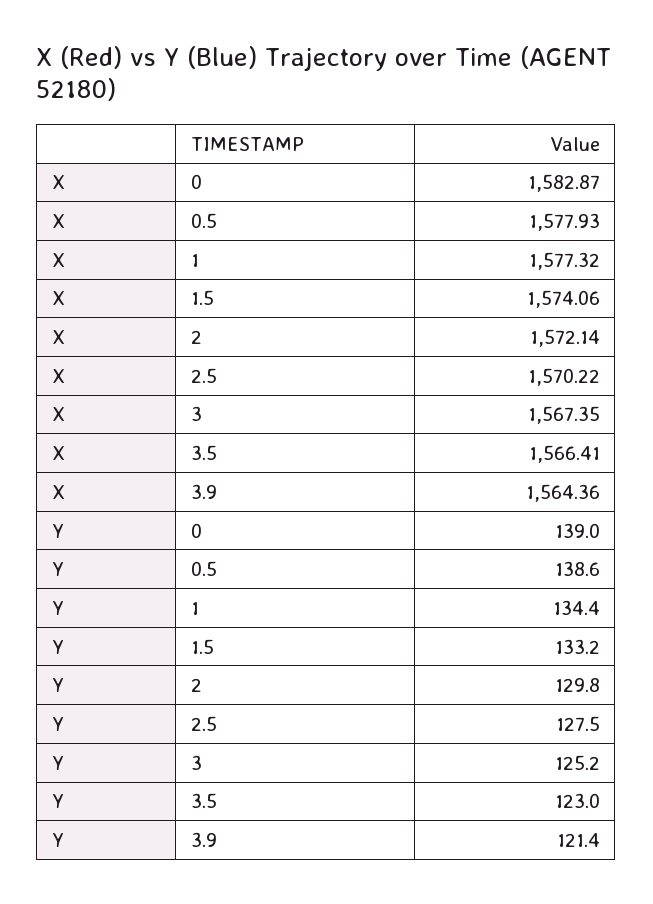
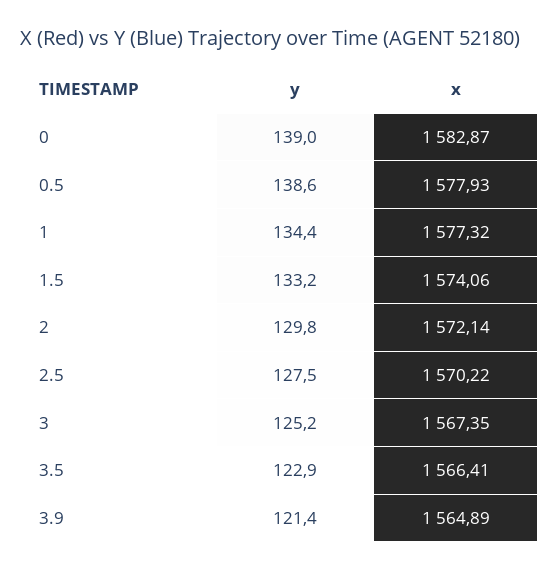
X, 3.9: 1564.36 -> 1564.89
Y, 3.5: 123 -> 122.9

